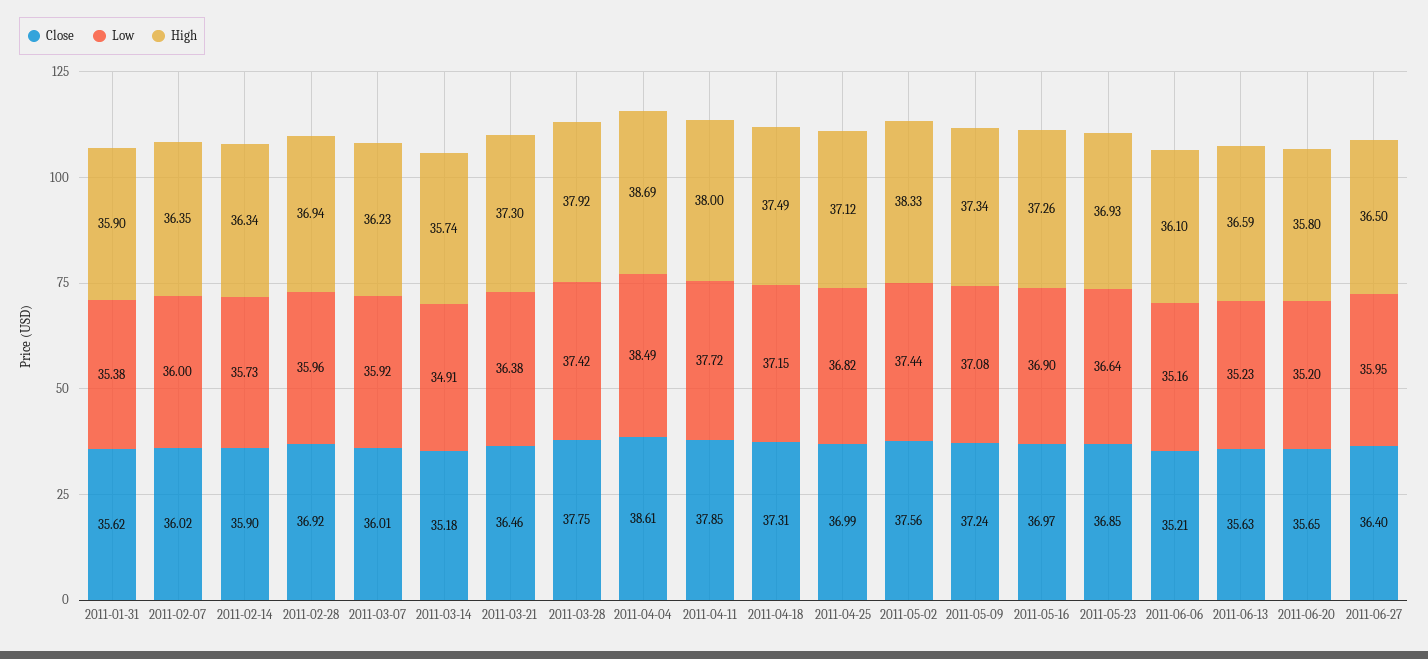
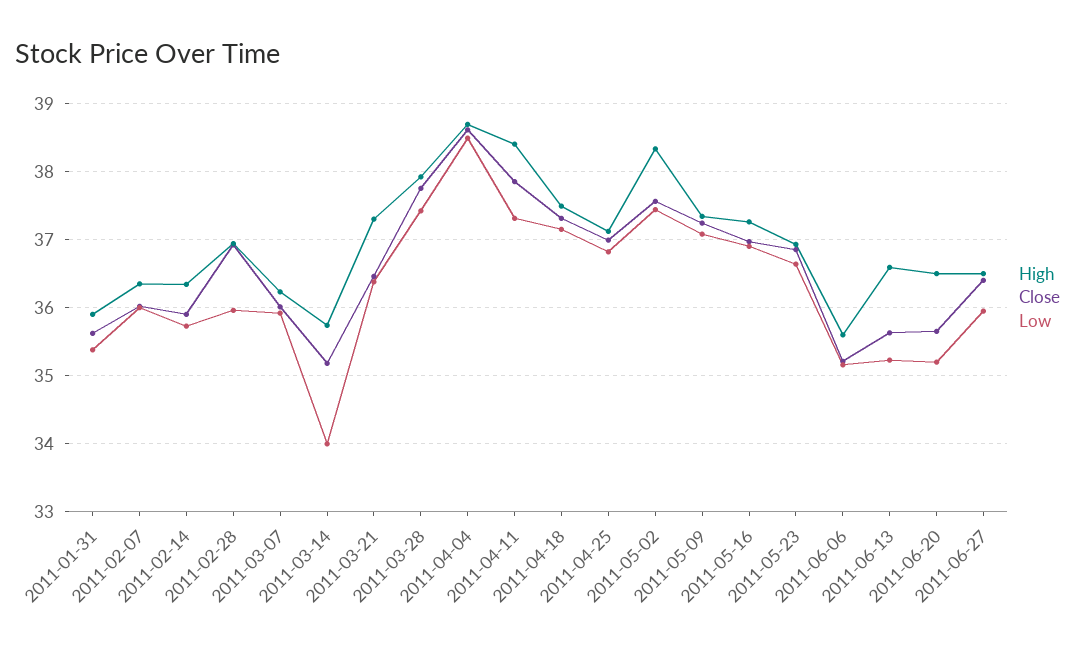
Low, 2011-03-14: 34.91 -> 34
Low, 2011-04-11: 37.72 -> 37.3
High, 2011-04-11: 38 -> 38.4
High, 2011-06-06: 36.1 -> 35.6
High, 2011-06-20: 35.8 -> 36.5

